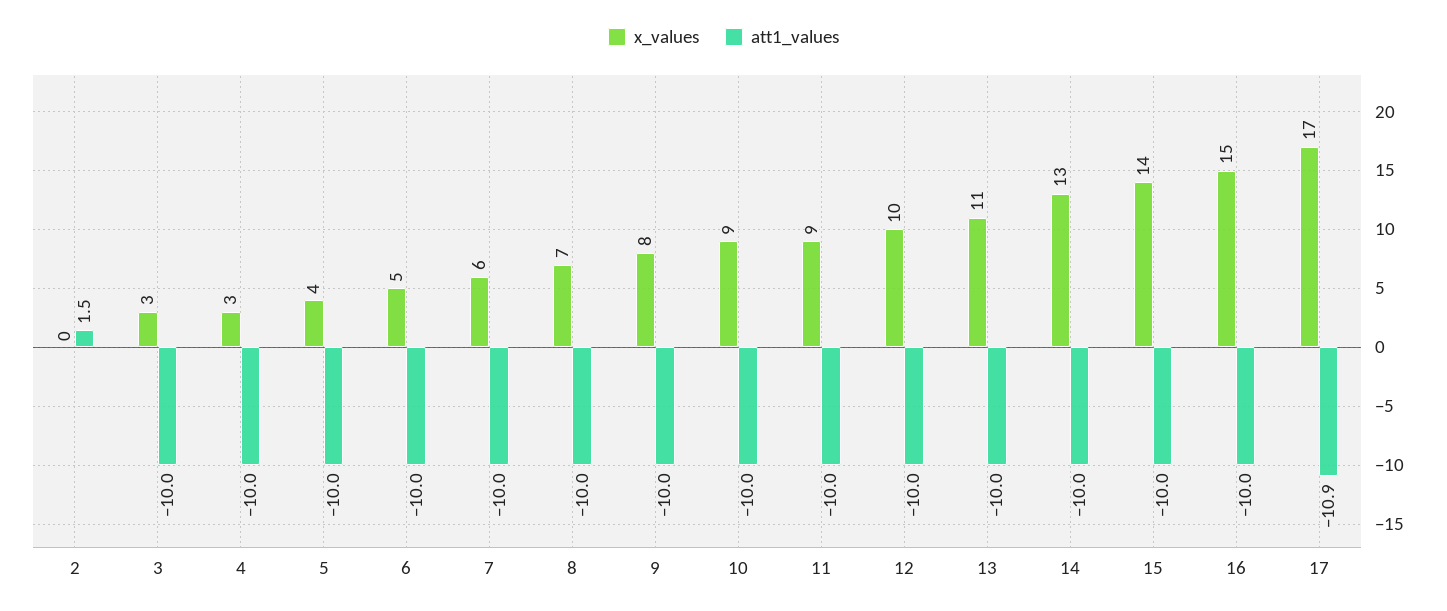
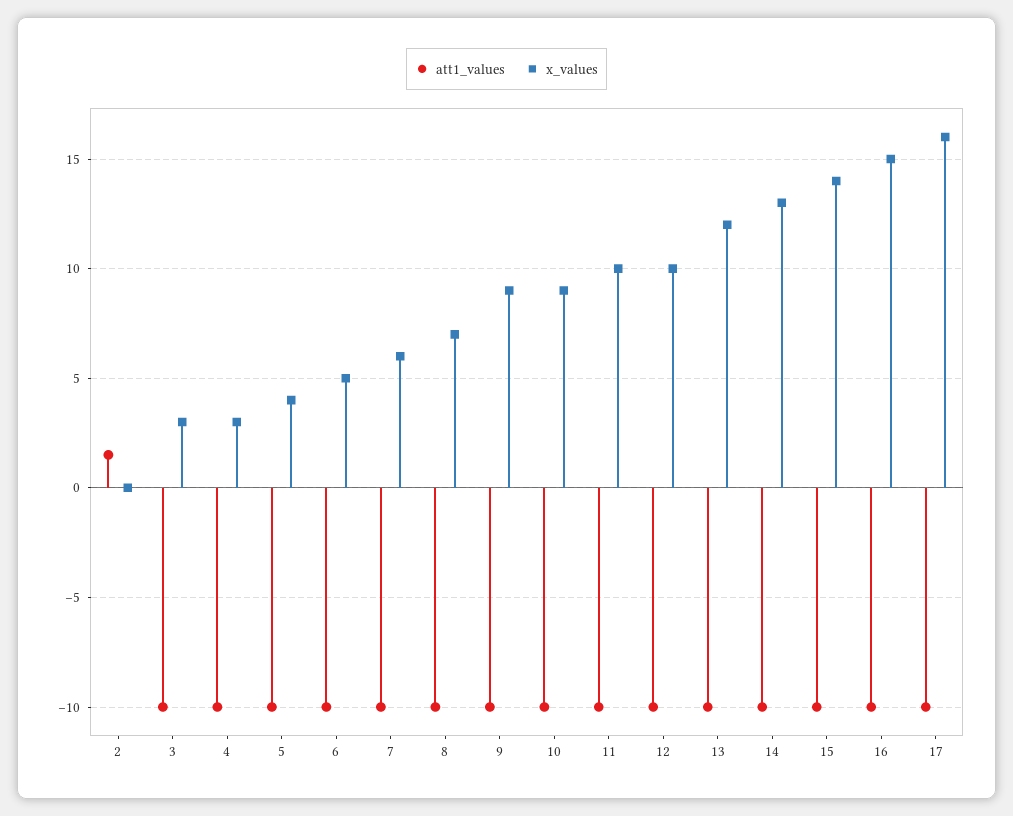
x_values, 9: 8 -> 9
x_values, 11: 9 -> 10
x_values, 13: 11 -> 12
x_values, 17: 17 -> 16
att1_values, 17: -10.9 -> -10

